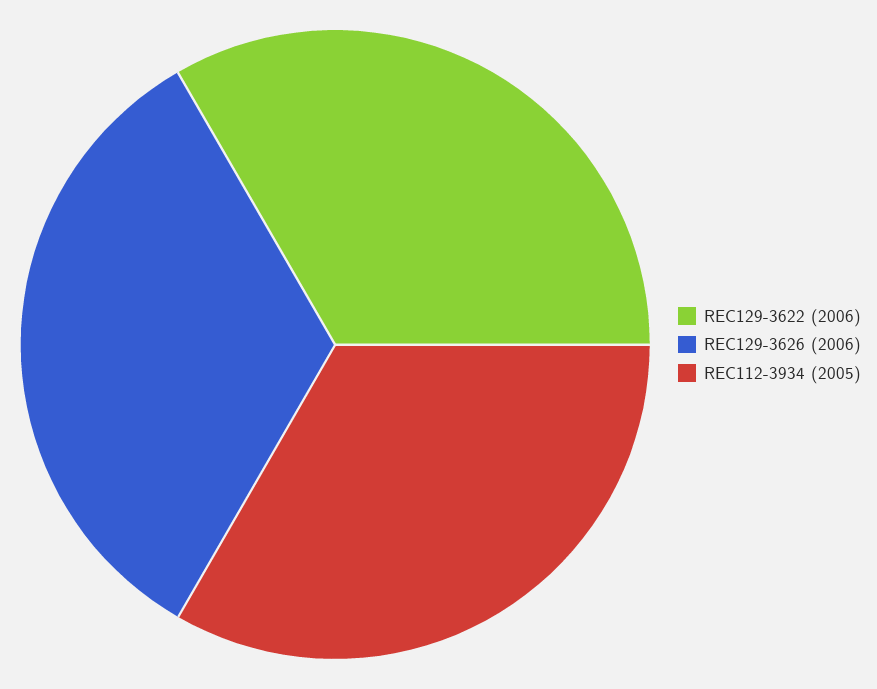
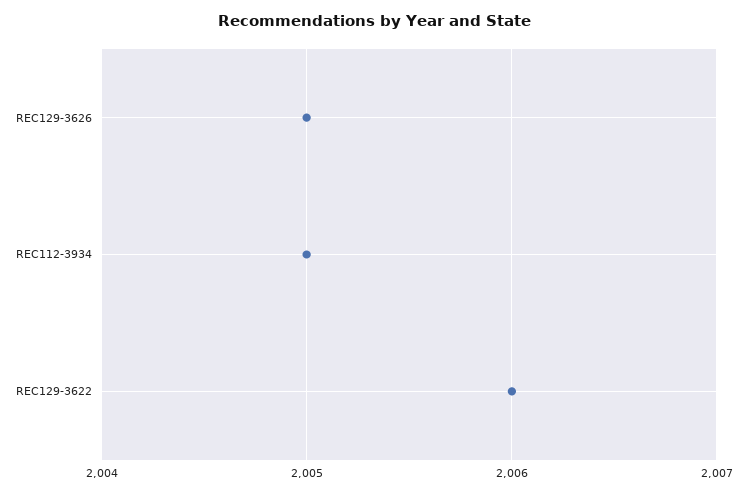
REC129-3626: 2006 -> 2005

